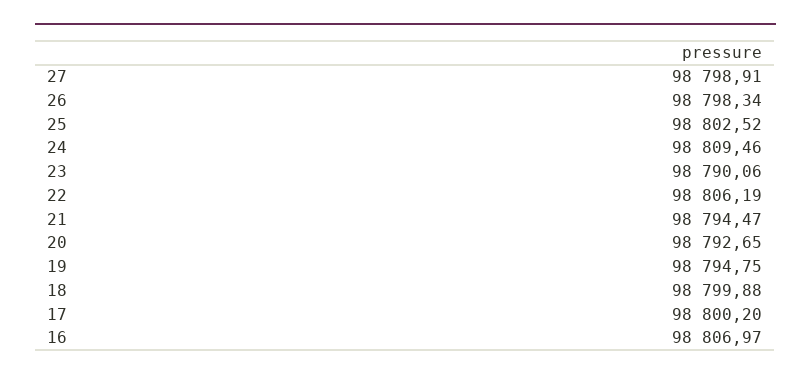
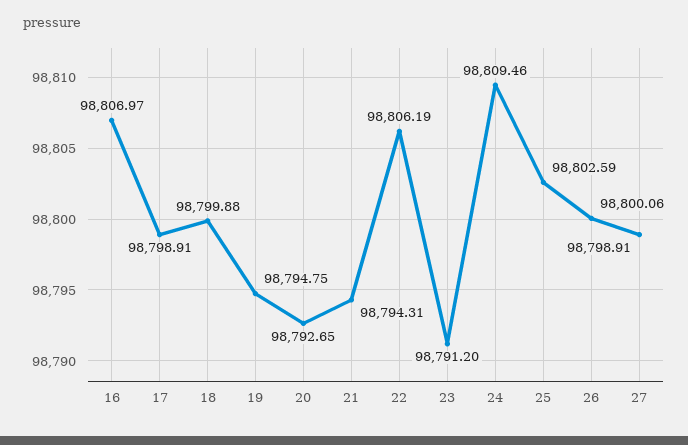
26: 98798.34 -> 98800.06
25: 98802.52 -> 98802.59
23: 98790.06 -> 98791.2
21: 98794.47 -> 98794.31
17: 98800.2 -> 98798.91

